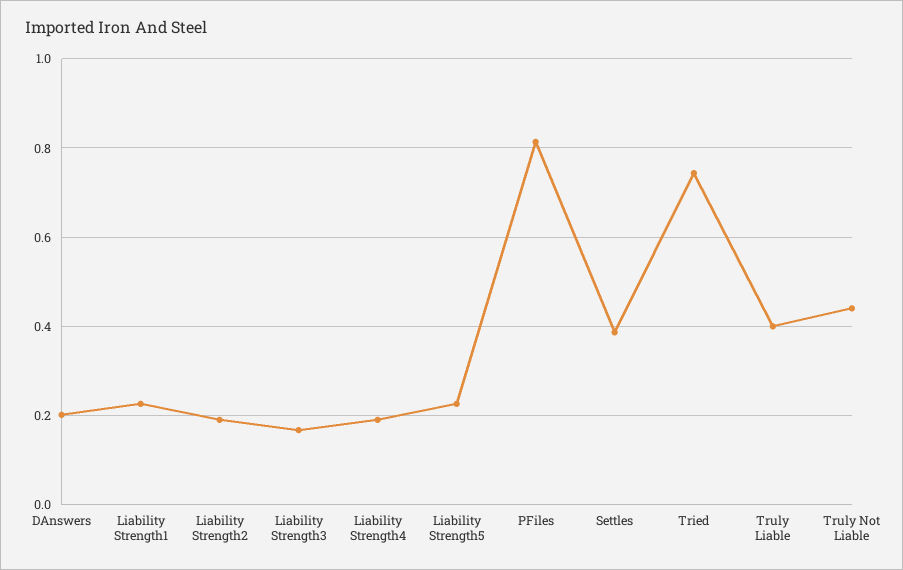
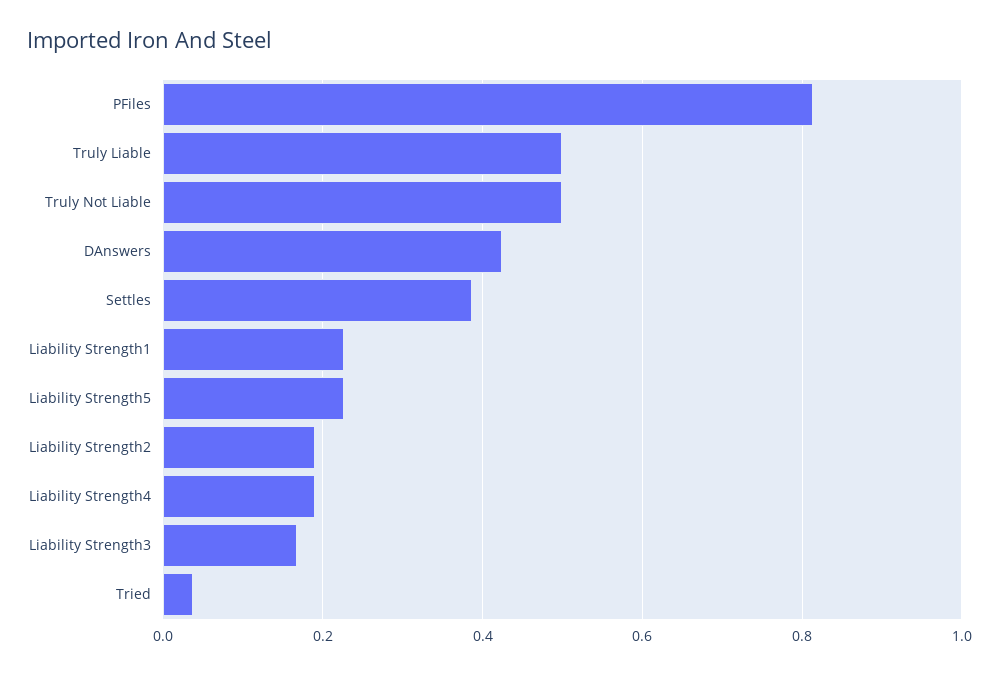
DAnswers: 0.2 -> 0.42
Tried: 0.74 -> 0.04
Truly Liable: 0.4 -> 0.5
Truly Not Liable: 0.44 -> 0.5

